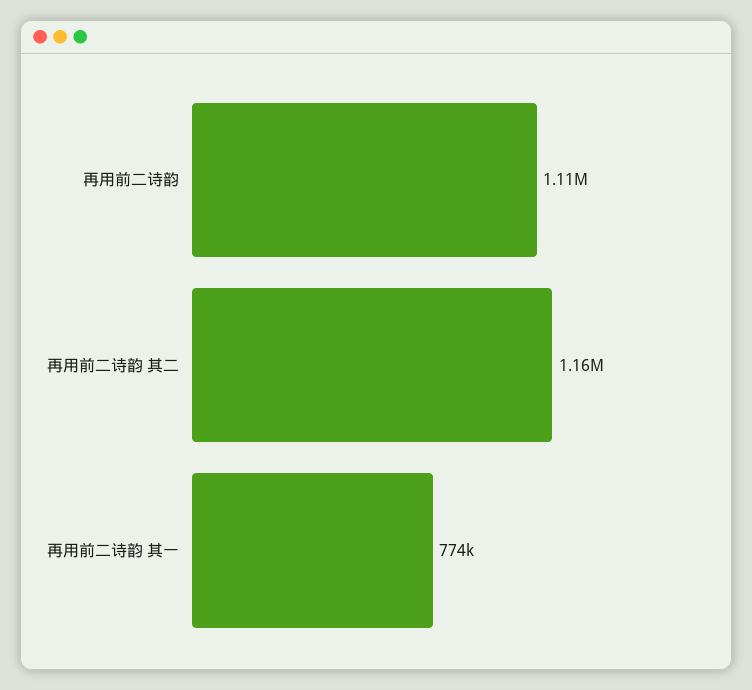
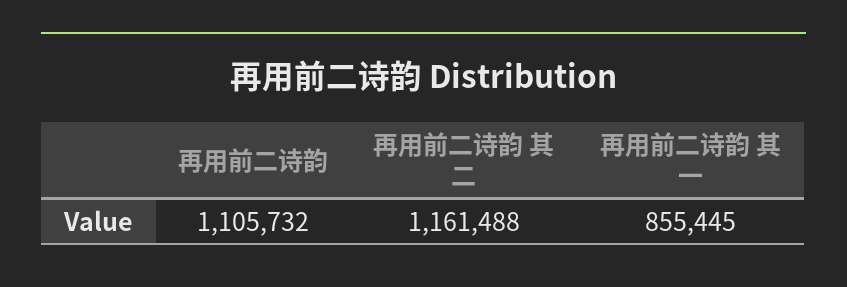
再用前二诗韵 其一: 774000 -> 855445

